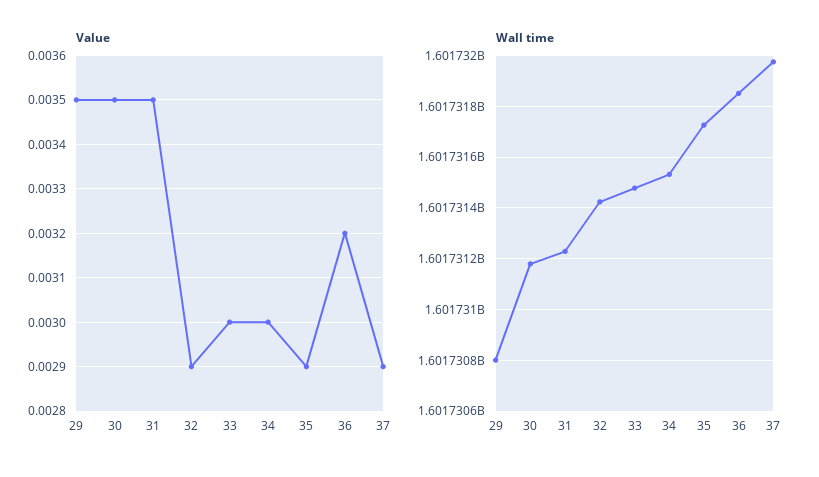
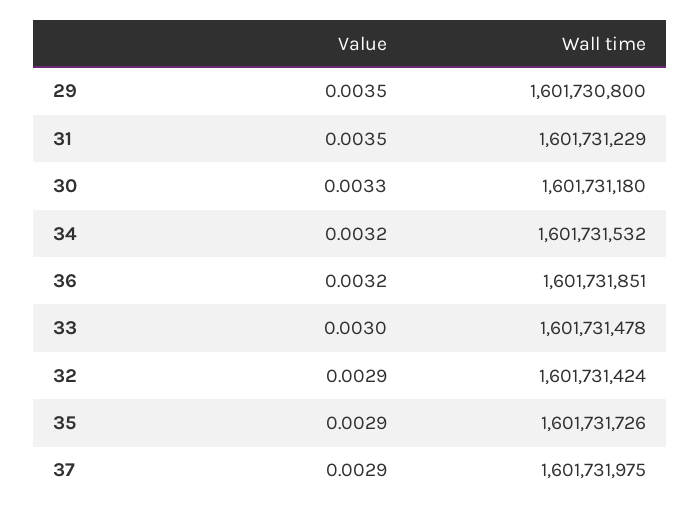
Value, 30: 0.0035 -> 0.0033
Value, 34: 0.003 -> 0.0032

